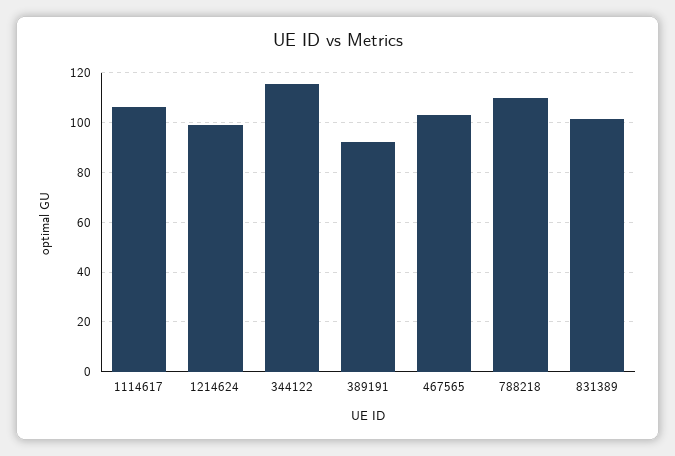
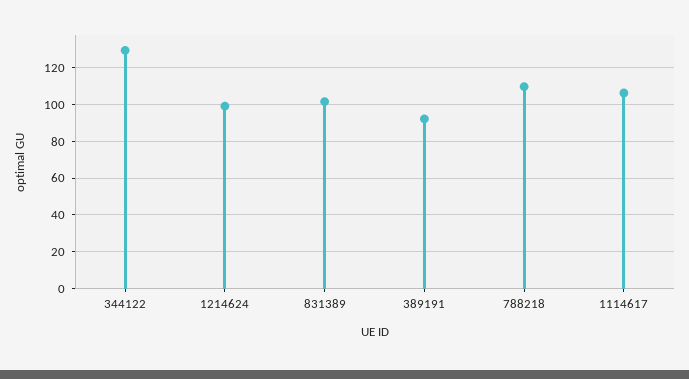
344122: 115 -> 130
467565: 102.5 -> none

